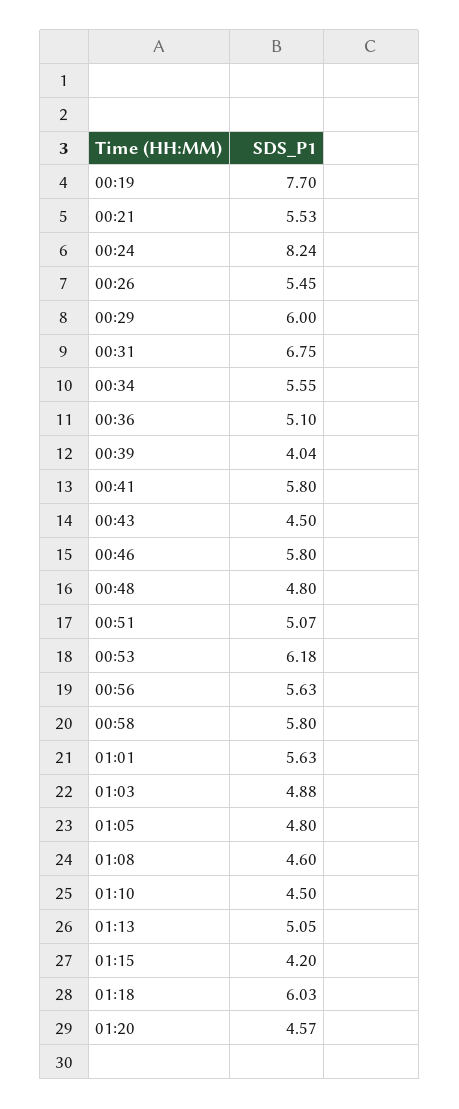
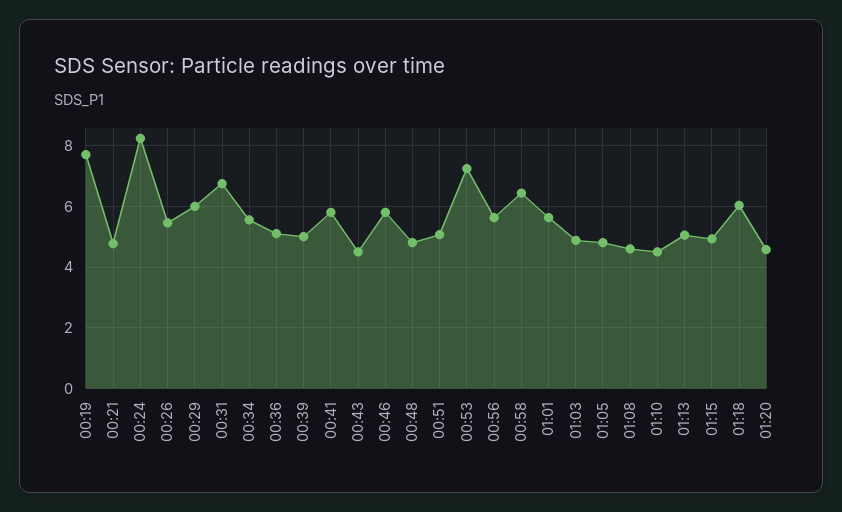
00:21: 5.53 -> 4.8
00:39: 4.04 -> 5
00:53: 6.18 -> 7.2
00:58: 5.8 -> 6.4
01:15: 4.2 -> 5

